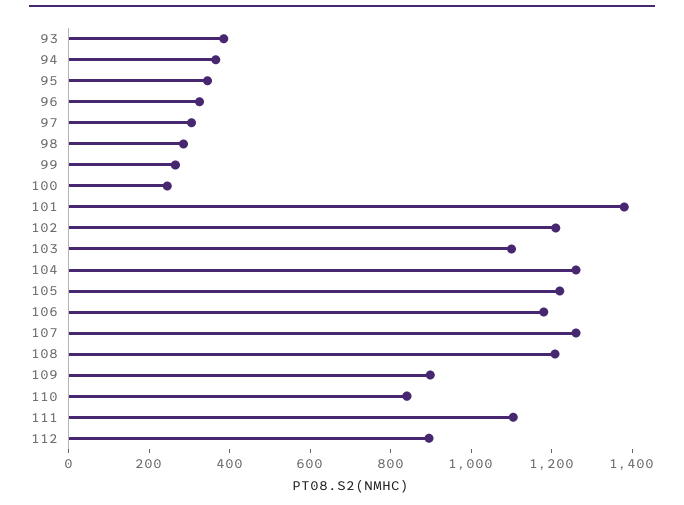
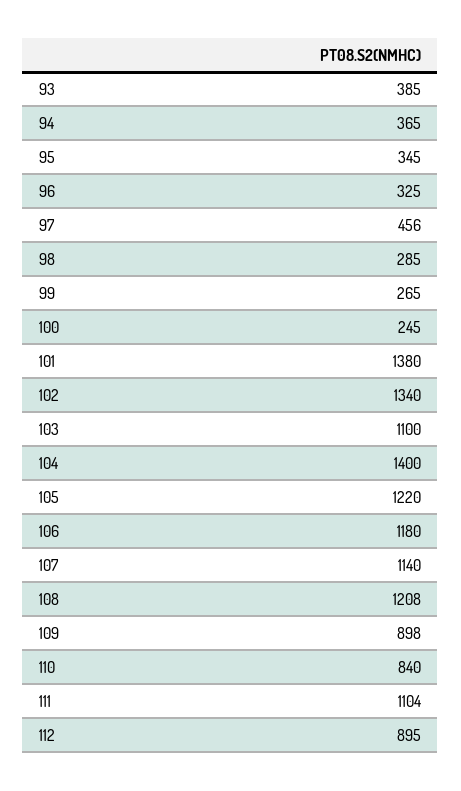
97: 300 -> 456
102: 1200 -> 1340
104: 1250 -> 1400
107: 1250 -> 1140

